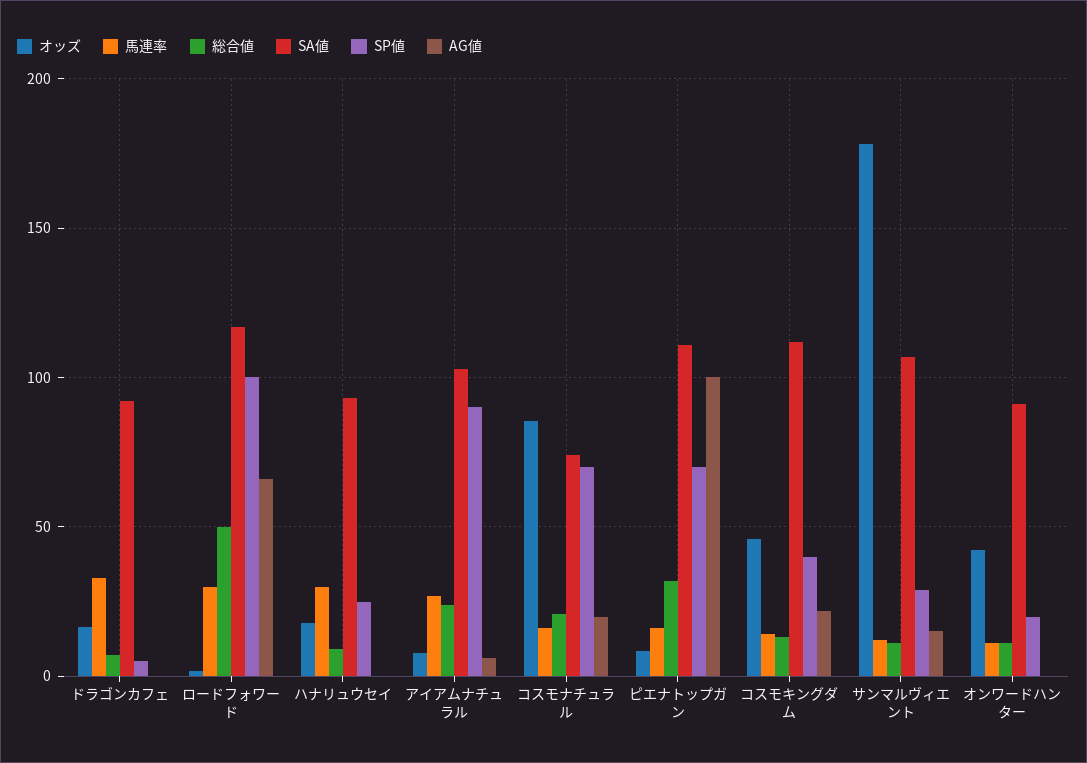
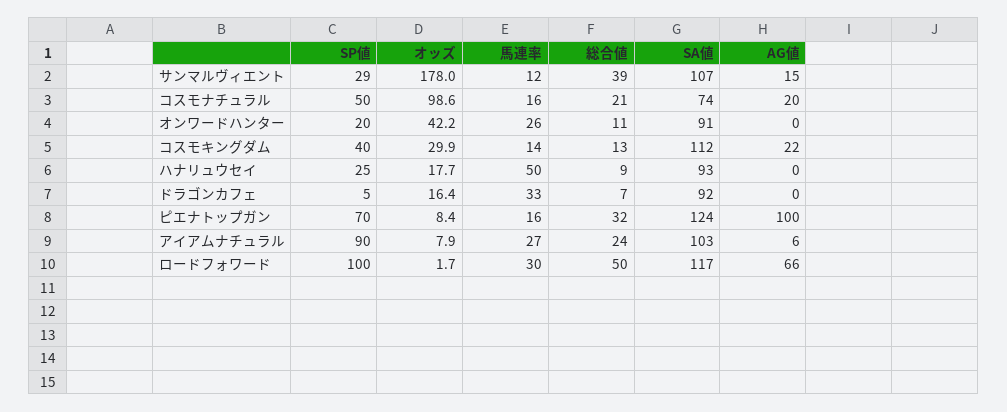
馬連率, ハナリュウセイ: 30 -> 50
オッズ, コスモナチュラル: 85 -> 98.6
SP値, コスモナチュラル: 70 -> 50
SA値, ピエナトップガン: 110 -> 124
オッズ, コスモキングダム: 45 -> 29.9
総合値, サンマルヴィエント: 10 -> 39
馬連率, オンワードハンター: 10 -> 26

